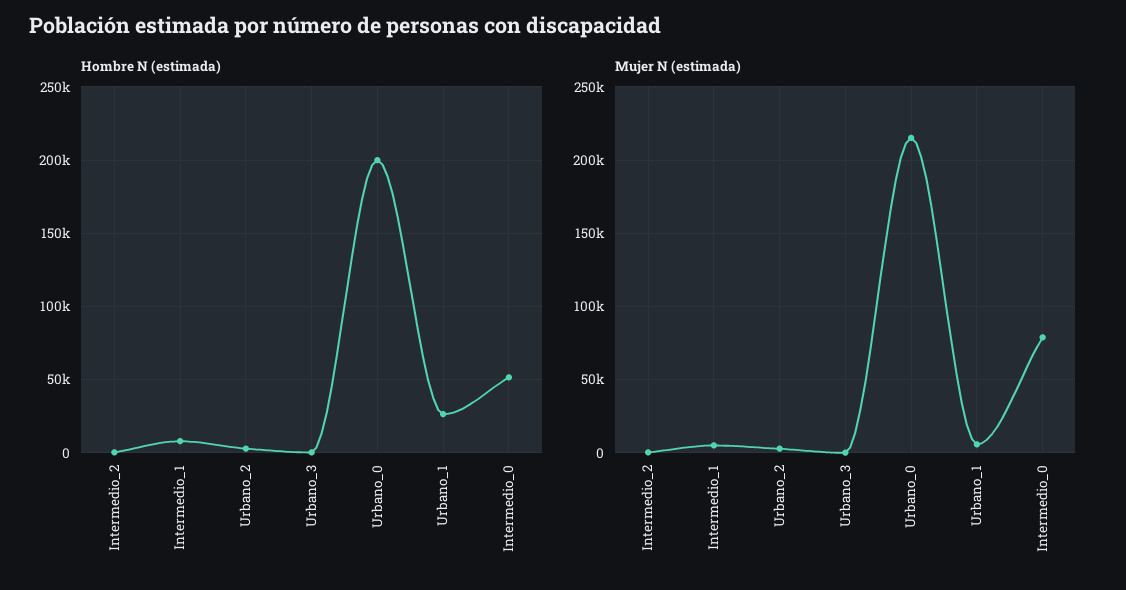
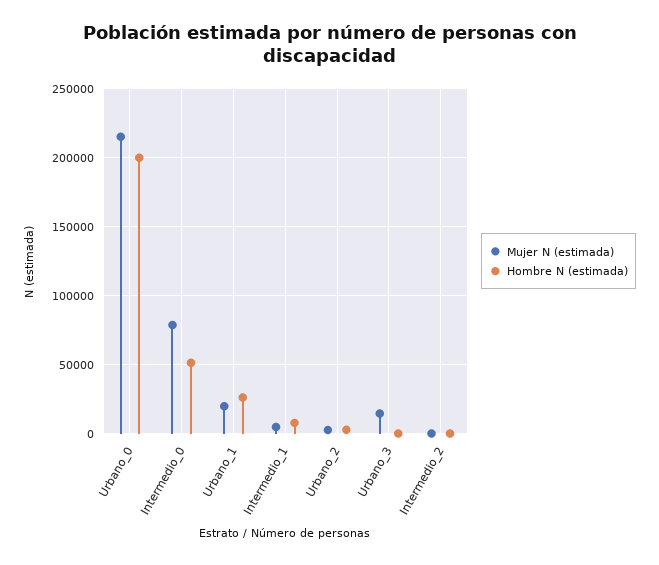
Mujer N (estimada), Urbano_3: 0 -> 15000
Mujer N (estimada), Urbano_1: 5000 -> 20000

